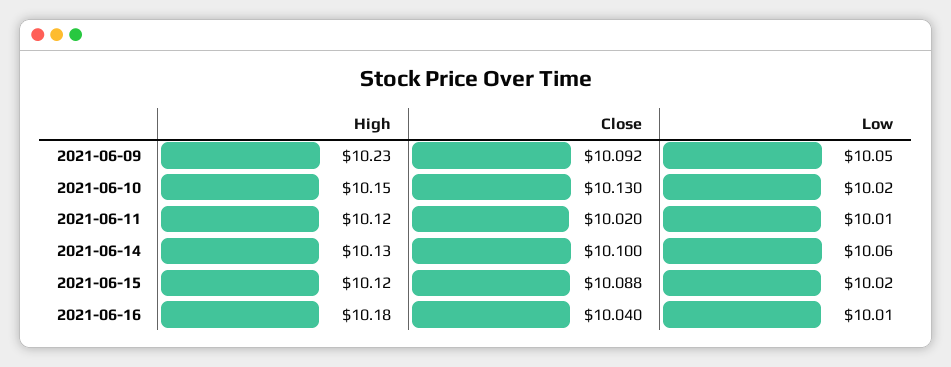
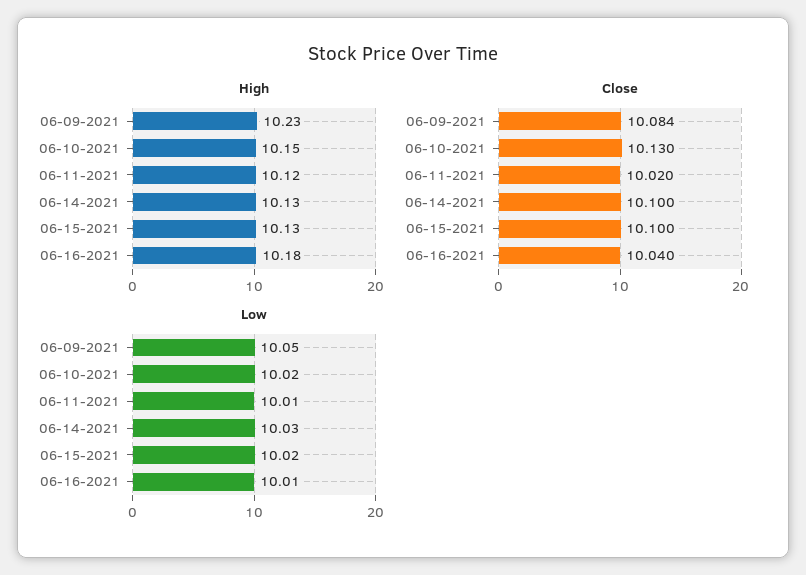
Close, 2021-06-09: 10.092 -> 10.084
Low, 2021-06-14: 10.06 -> 10.03
High, 2021-06-15: 10.12 -> 10.13
Close, 2021-06-15: 10.088 -> 10.1

